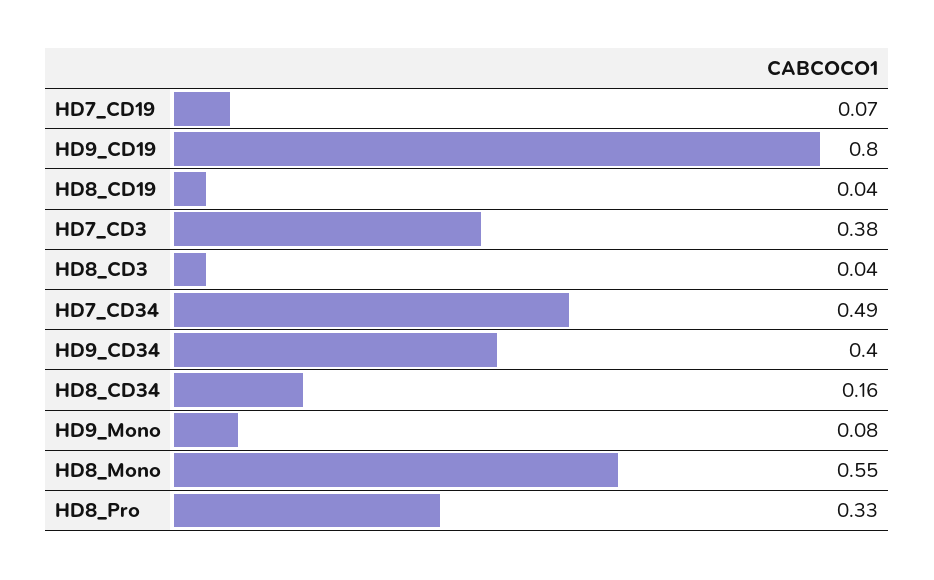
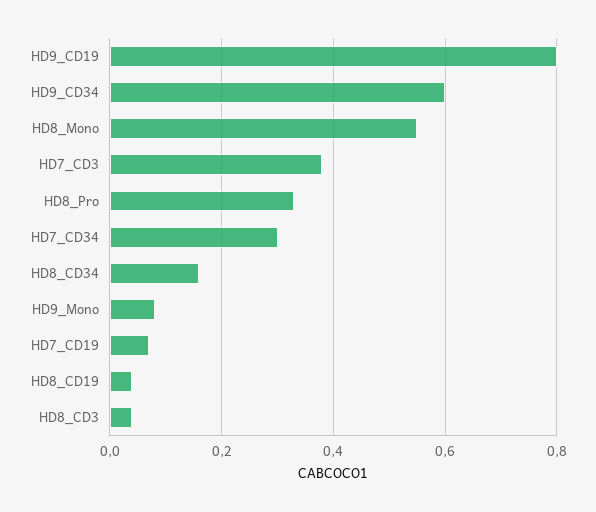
HD7_CD34: 0.49 -> 0.3
HD9_CD34: 0.4 -> 0.6

